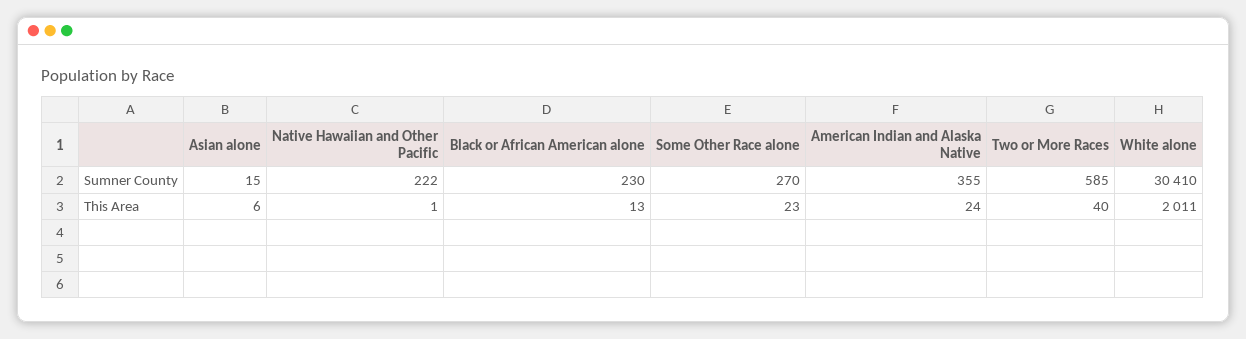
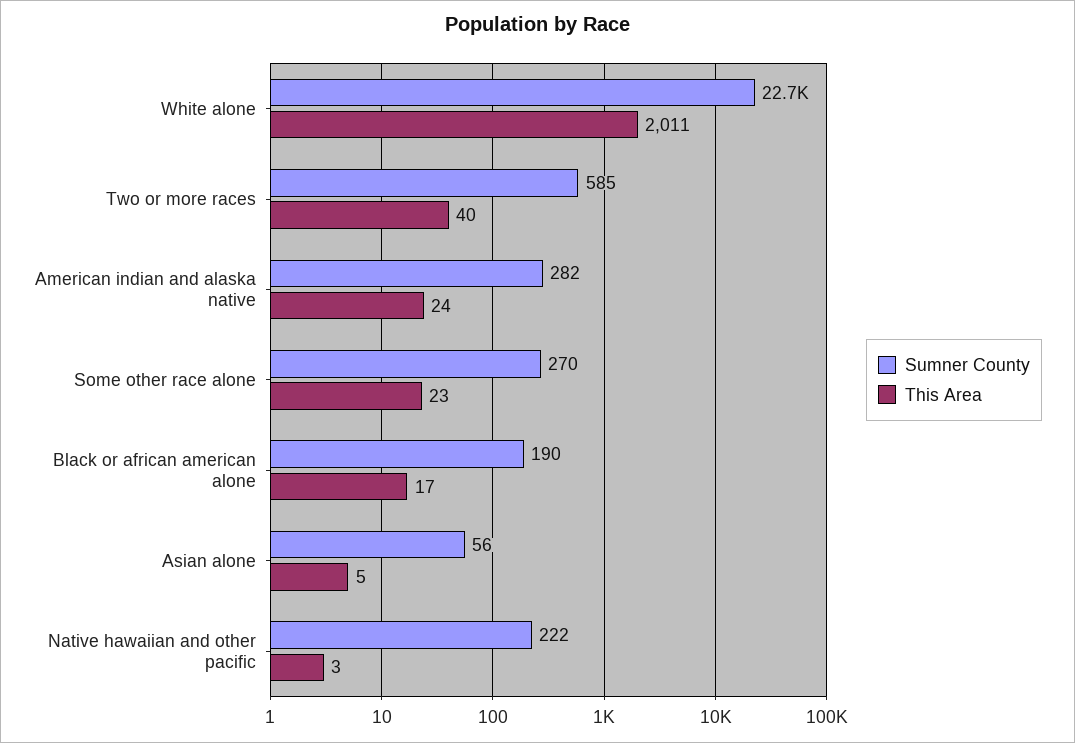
Sumner County, Asian alone: 15 -> 56
Sumner County, Black or African American alone: 230 -> 190
Sumner County, American Indian and Alaska Native: 355 -> 282
Sumner County, White alone: 30410 -> 22700
This Area, Asian alone: 6 -> 5
This Area, Native Hawaiian and Other Pacific: 1 -> 3
This Area, Black or African American alone: 13 -> 17

